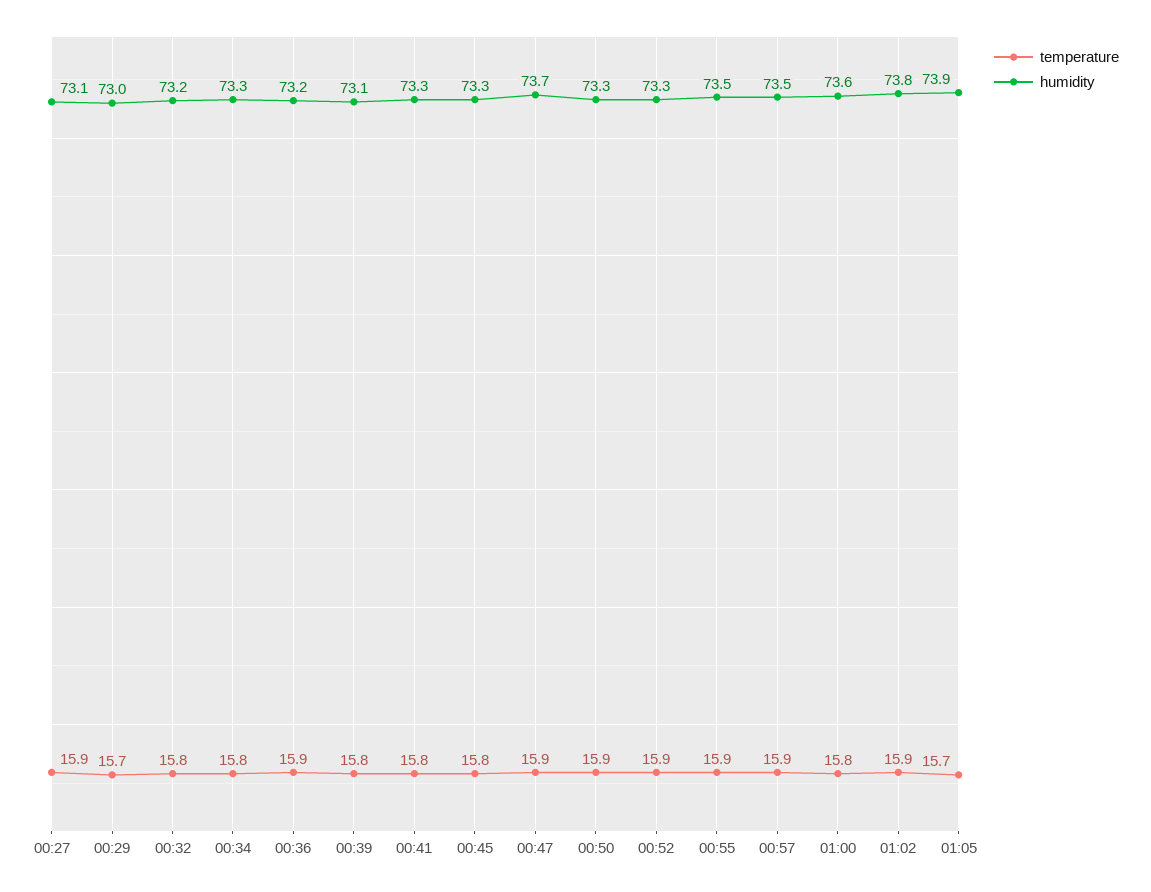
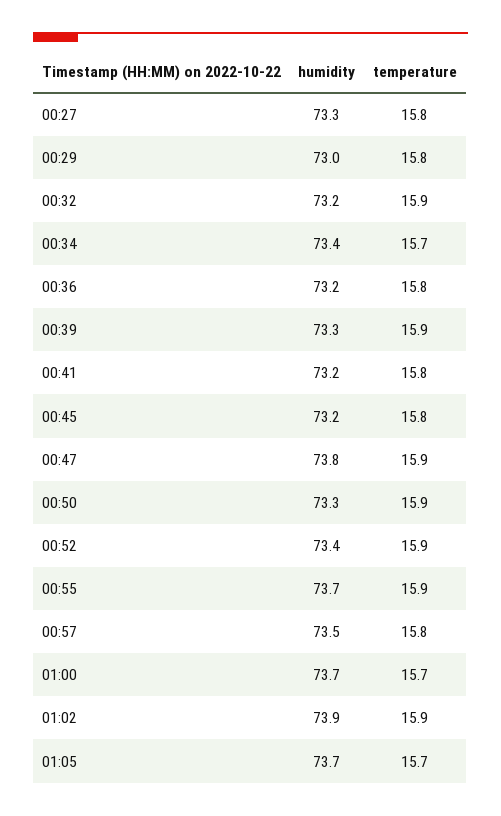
temperature, 00:27: 15.9 -> 15.8
humidity, 00:27: 73.1 -> 73.3
temperature, 00:29: 15.7 -> 15.8
temperature, 00:32: 15.8 -> 15.9
temperature, 00:34: 15.8 -> 15.7
humidity, 00:34: 73.3 -> 73.4
temperature, 00:36: 15.9 -> 15.8
temperature, 00:39: 15.8 -> 15.9
humidity, 00:39: 73.1 -> 73.3
humidity, 00:41: 73.3 -> 73.2
humidity, 00:45: 73.3 -> 73.2
humidity, 00:47: 73.7 -> 73.8
humidity, 00:52: 73.3 -> 73.4
humidity, 00:55: 73.5 -> 73.7
temperature, 00:57: 15.9 -> 15.8
temperature, 01:00: 15.8 -> 15.7
humidity, 01:00: 73.6 -> 73.7
humidity, 01:02: 73.8 -> 73.9
humidity, 01:05: 73.9 -> 73.7

